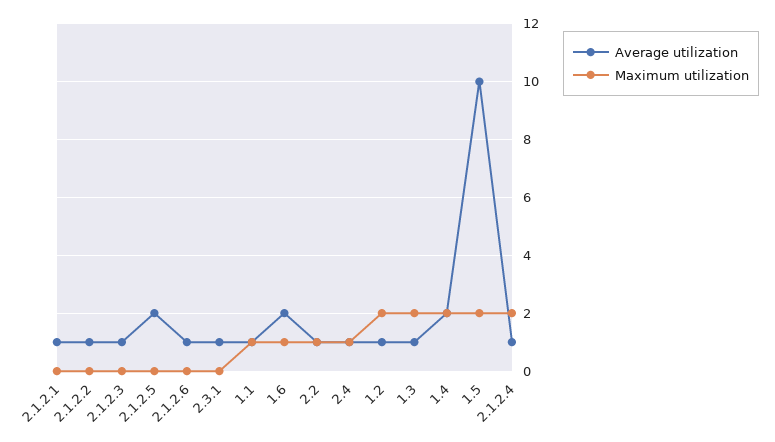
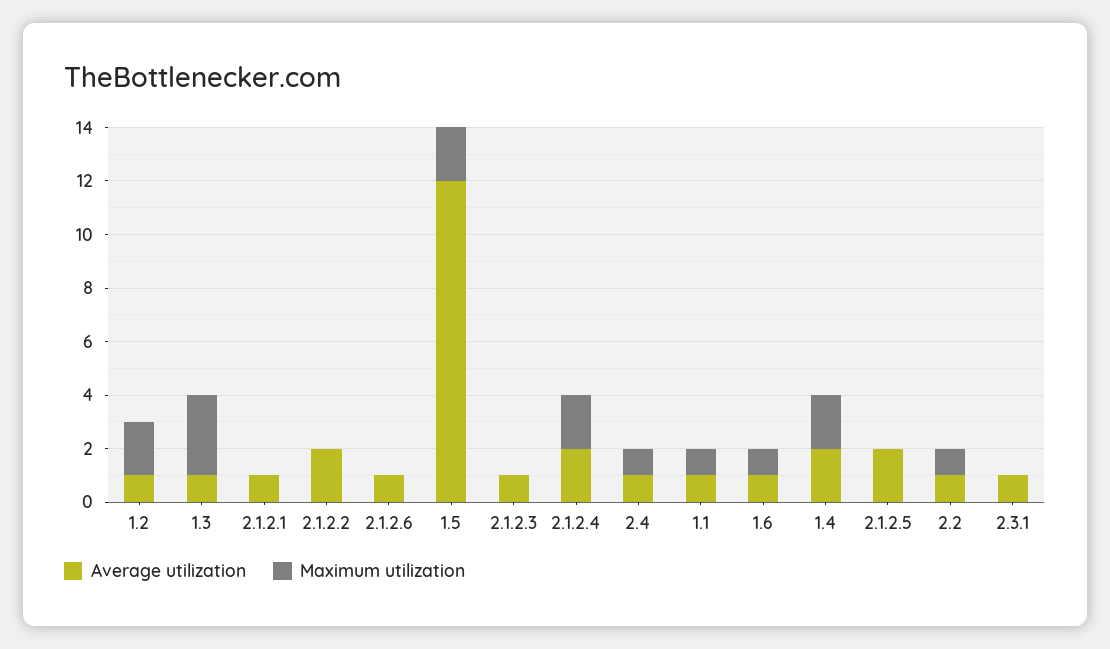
Average utilization, 2.1.2.2: 1 -> 2
Average utilization, 1.6: 2 -> 1
Maximum utilization, 1.3: 2 -> 3
Average utilization, 1.5: 10 -> 12
Average utilization, 2.1.2.4: 1 -> 2

